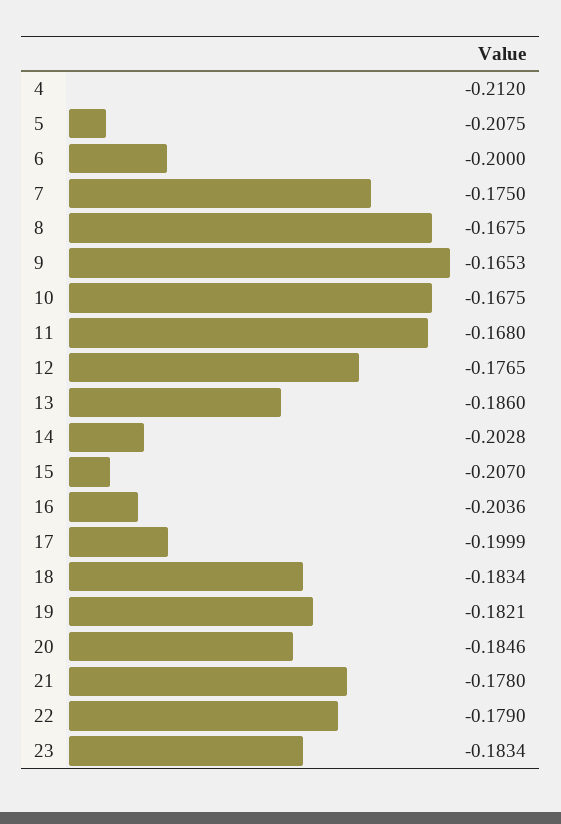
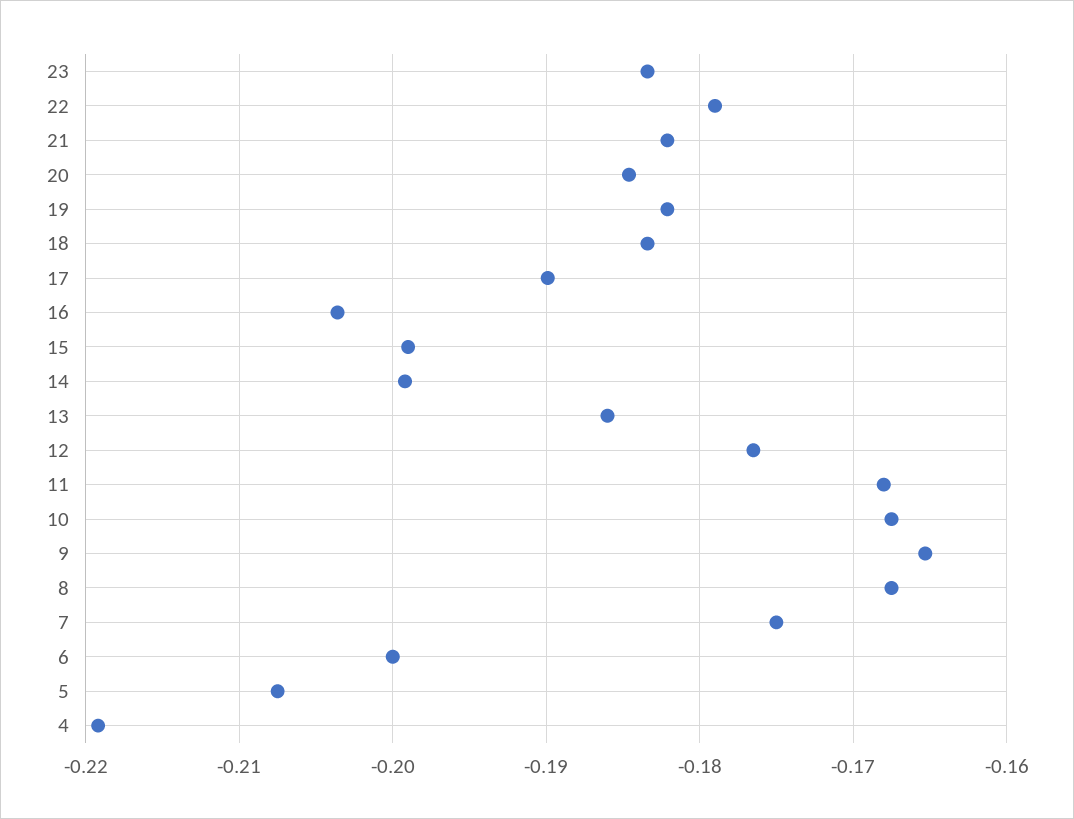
4: -0.212 -> -0.219
14: -0.2028 -> -0.199
15: -0.207 -> -0.199
17: -0.1999 -> -0.19
21: -0.178 -> -0.182

